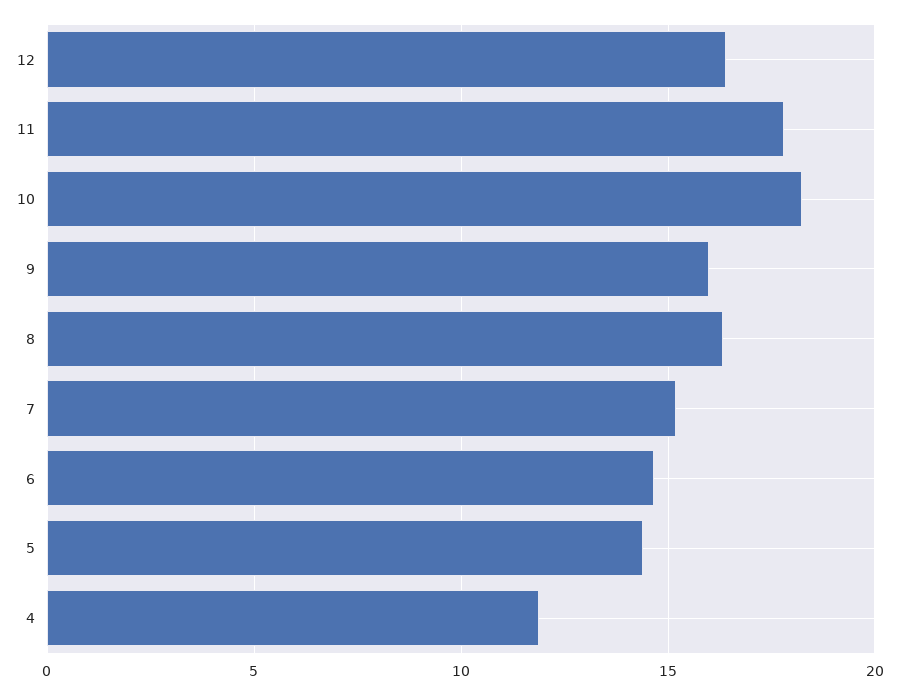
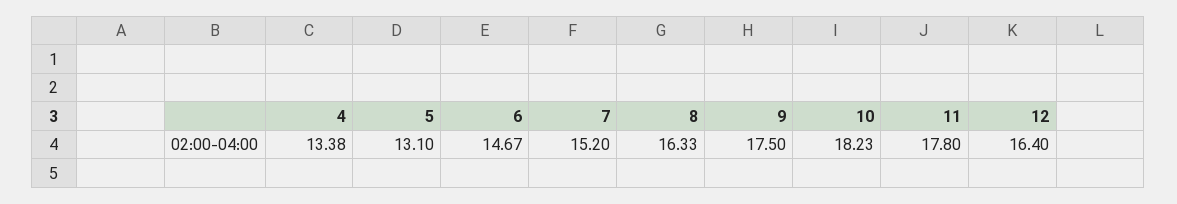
9: 16 -> 17.5
5: 14.5 -> 13.1
4: 12 -> 13.38

